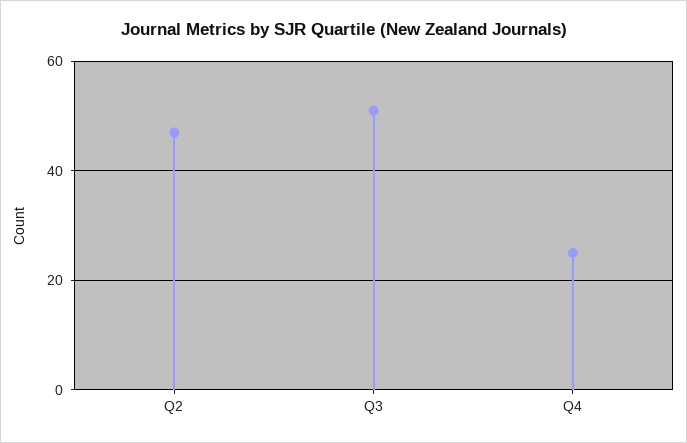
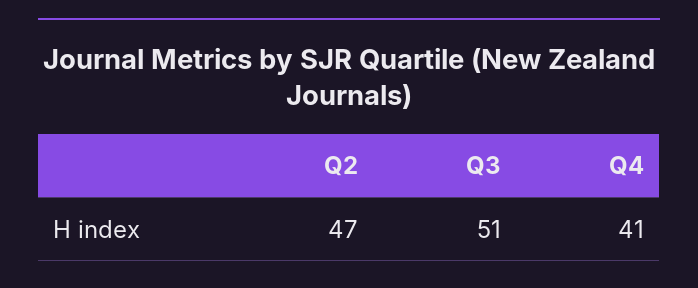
Q4: 25 -> 41

